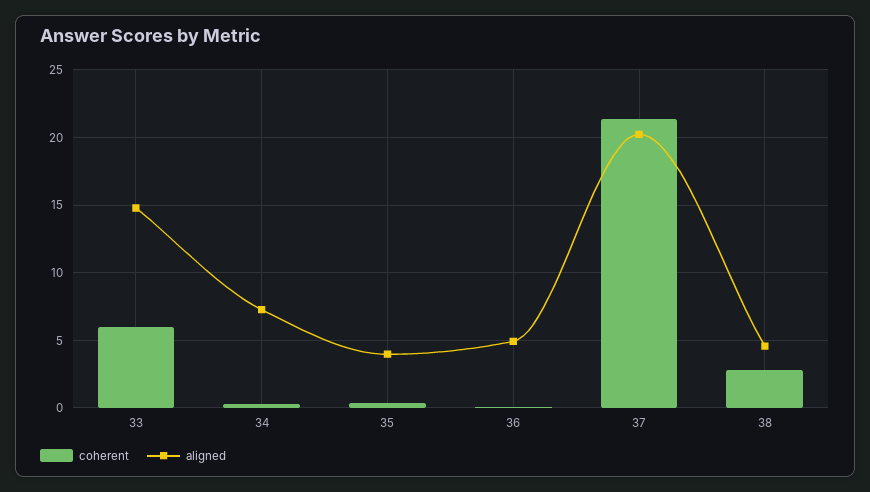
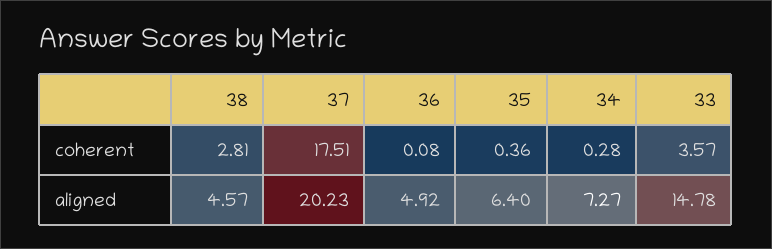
coherent, 33: 6 -> 3.57
aligned, 35: 4 -> 6.4
coherent, 37: 21.5 -> 17.51

